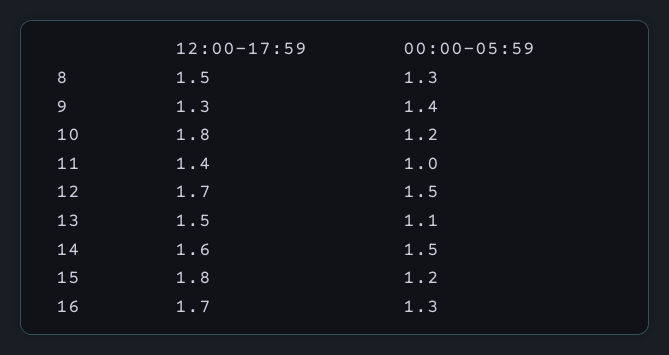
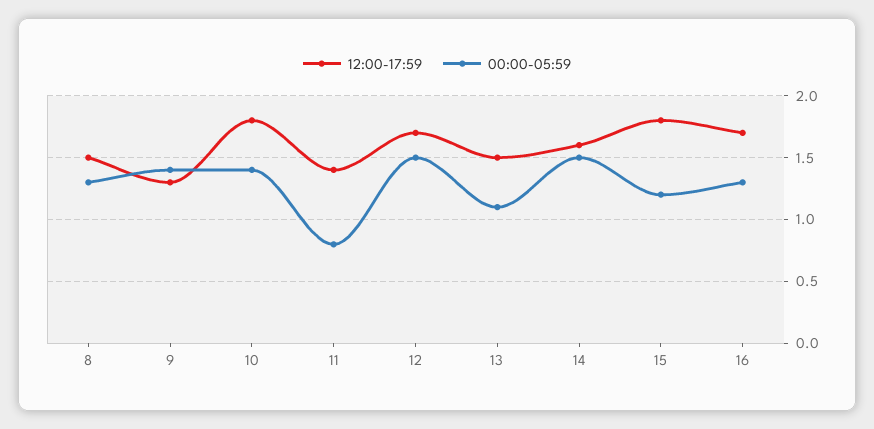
00:00-05:59, 10: 1.2 -> 1.4
00:00-05:59, 11: 1 -> 0.8

